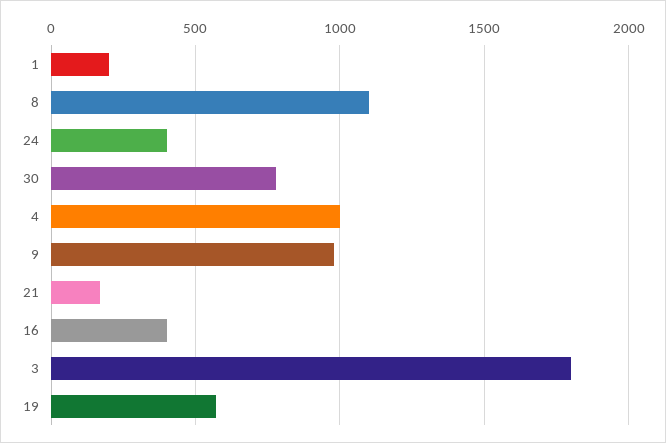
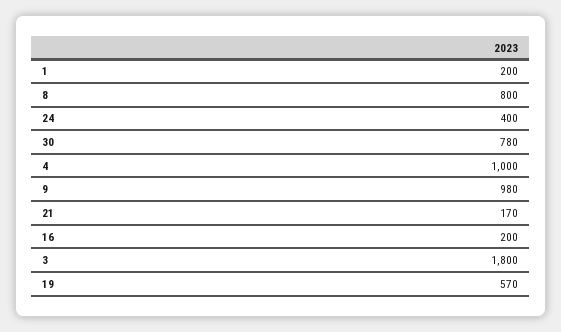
8: 1100 -> 800
16: 400 -> 200

